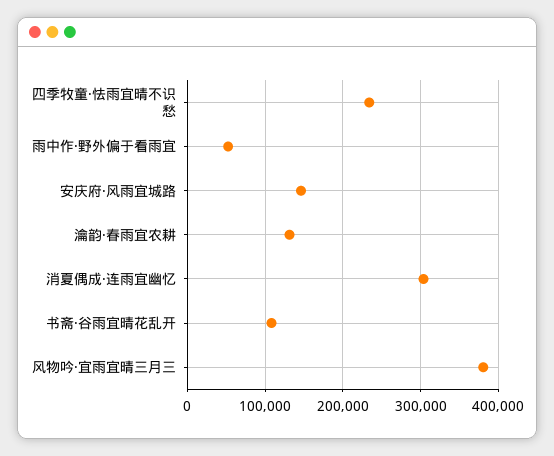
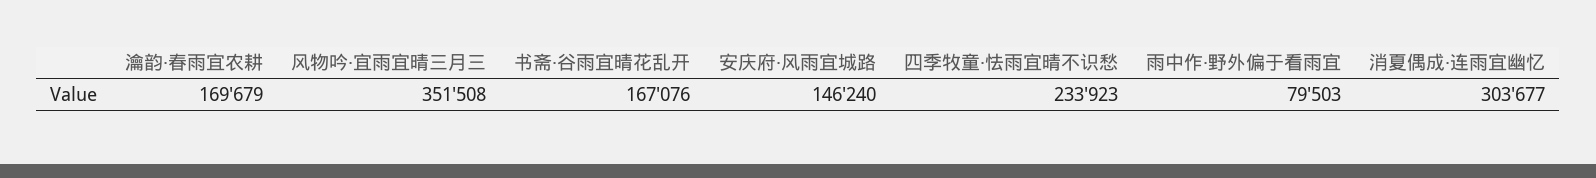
雨中作·野外偏于看雨宜: 50000 -> 79503
瀹韵·春雨宜农耕: 130000 -> 169679
书斋·谷雨宜晴花乱开: 110000 -> 167076
风物吟·宜雨宜晴三月三: 380000 -> 351508

